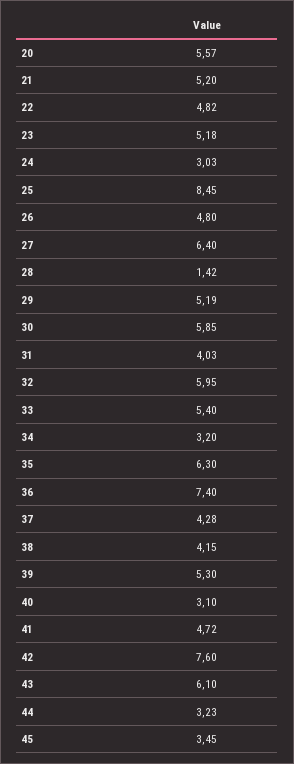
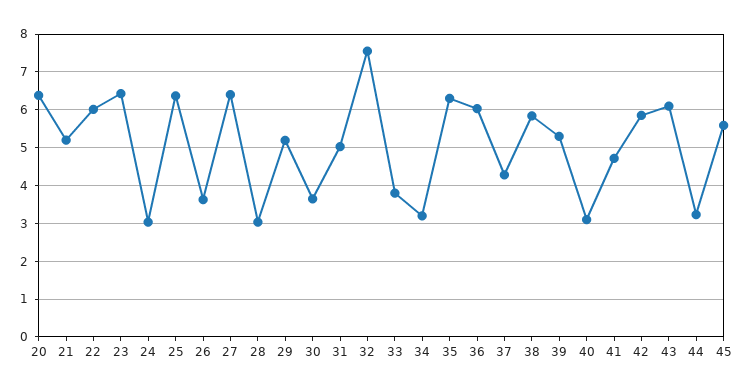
20: 5.57 -> 6.4
22: 4.82 -> 6
23: 5.18 -> 6.4
25: 8.45 -> 6.4
26: 4.8 -> 3.6
28: 1.42 -> 3
30: 5.85 -> 3.6
31: 4.03 -> 5
32: 5.95 -> 7.6
33: 5.4 -> 3.8
36: 7.4 -> 6
38: 4.15 -> 5.8
42: 7.6 -> 5.8
45: 3.45 -> 5.6

